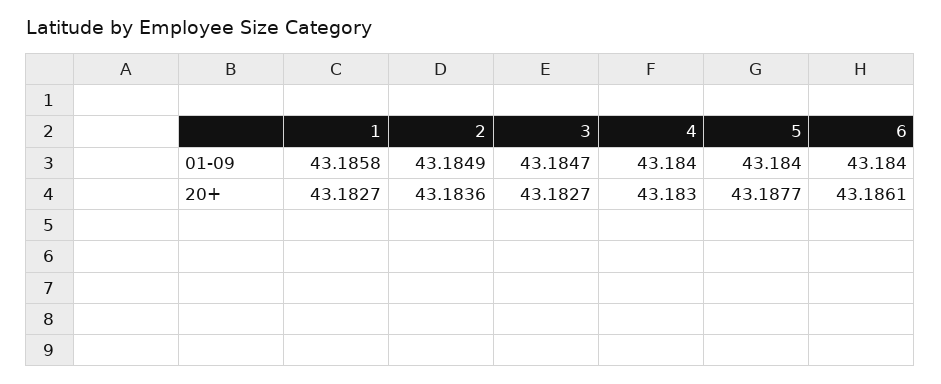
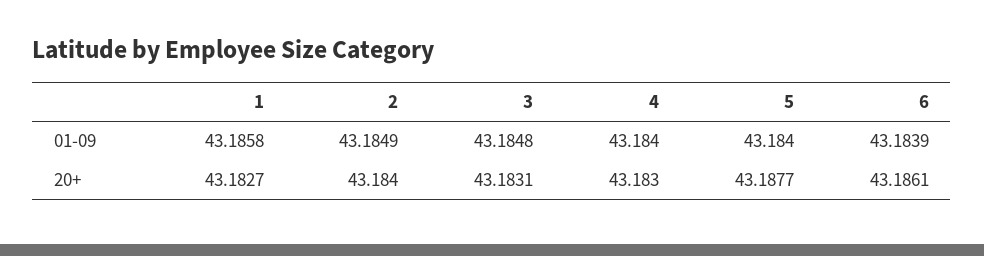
3, 01-09: 43.1847 -> 43.1848
6, 01-09: 43.184 -> 43.1839
2, 20+: 43.1836 -> 43.184
3, 20+: 43.1827 -> 43.1831

